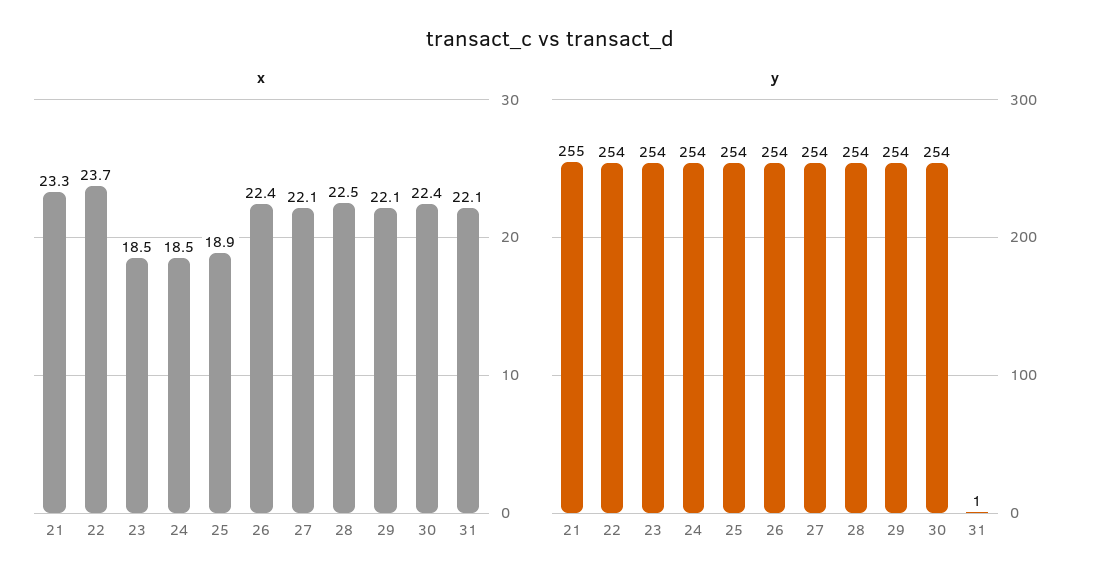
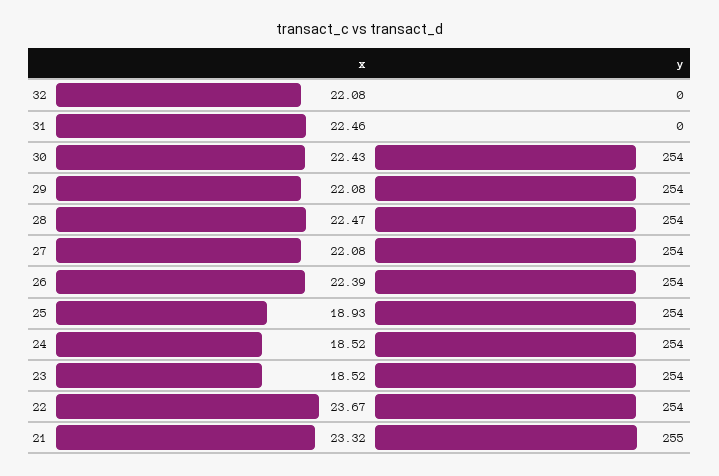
x, 31: 22.1 -> 22.46
y, 31: 1 -> 0
x, 32: none -> 22.08
y, 32: none -> 0

